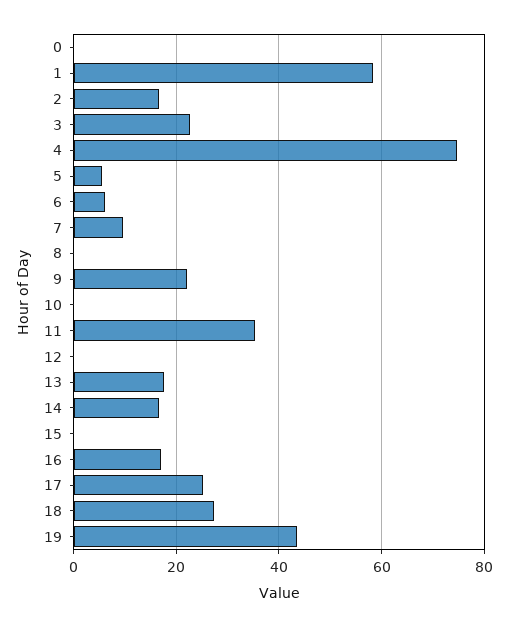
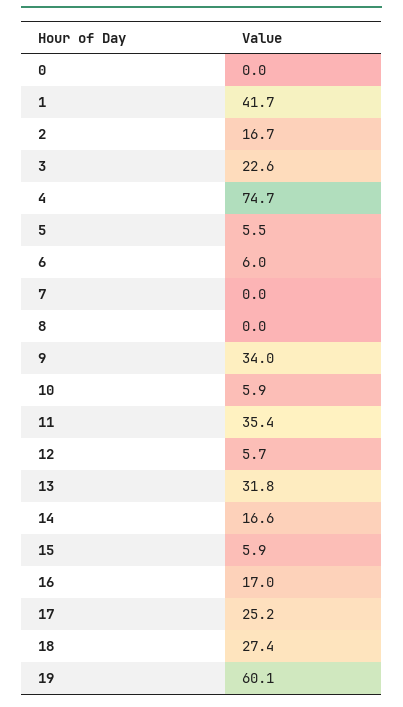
1: 58 -> 41.7
7: 10 -> 0
9: 22 -> 34
10: 0 -> 5.9
12: 0 -> 5.7
13: 18 -> 31.8
15: 0 -> 5.9
19: 44 -> 60.1

